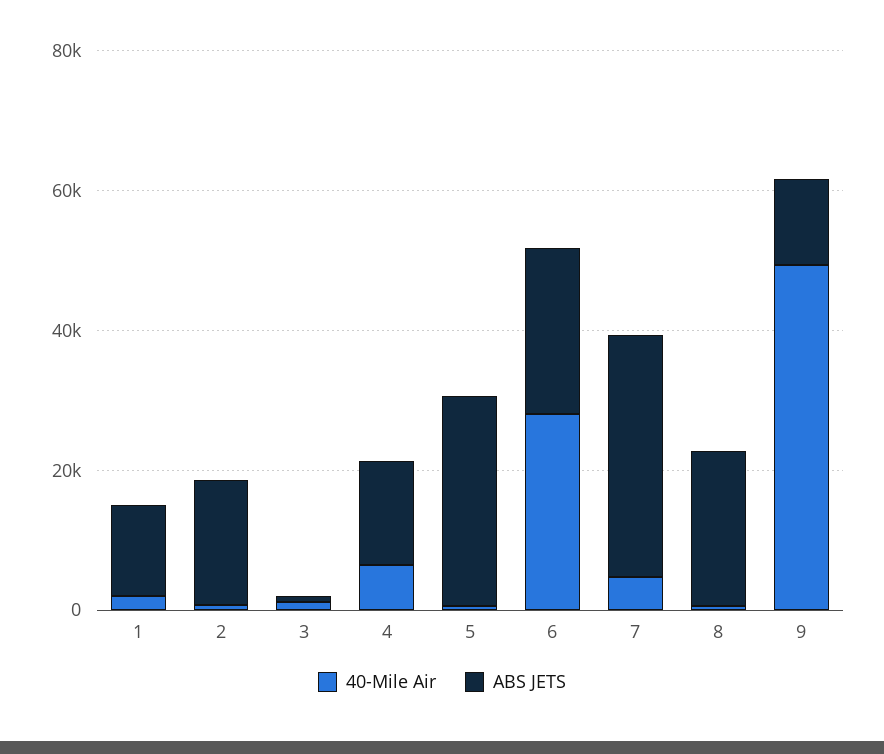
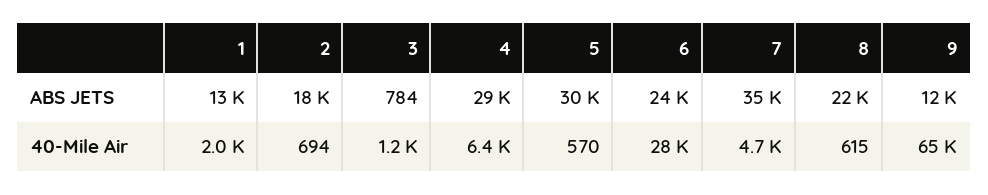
ABS JETS, 4: 15000 -> 29000
40-Mile Air, 9: 50000 -> 65000

